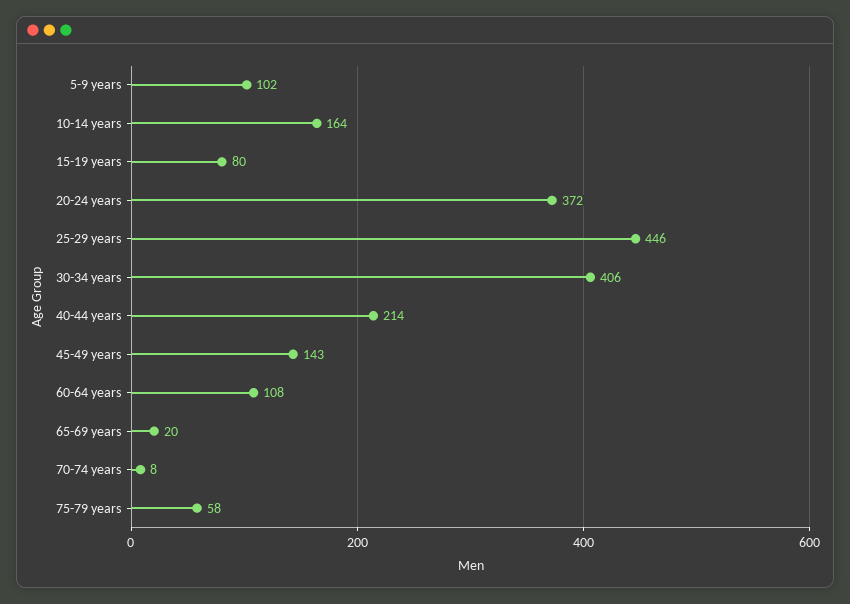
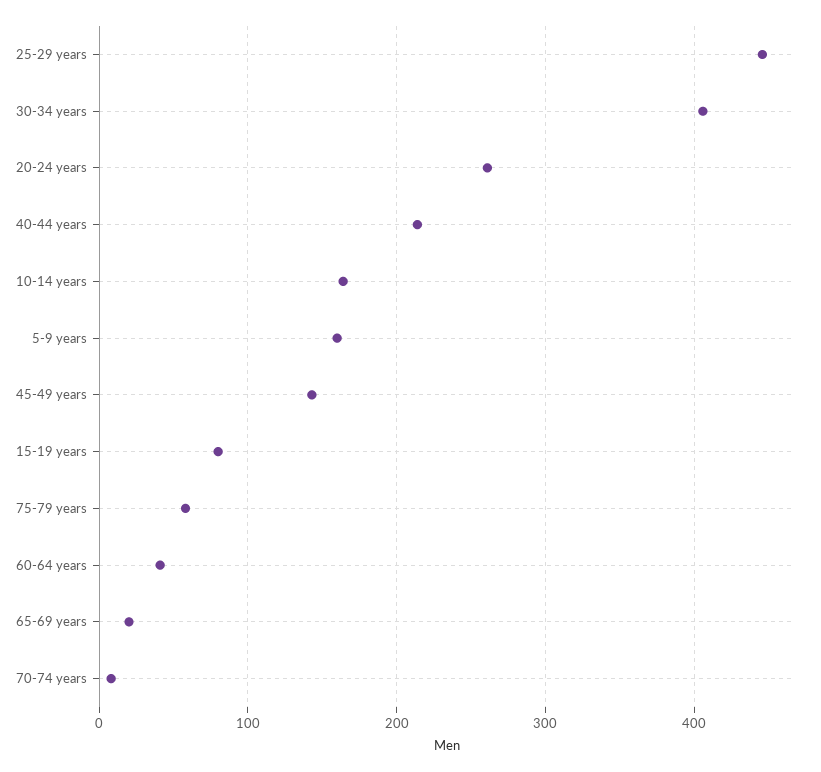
5-9 years: 102 -> 160
20-24 years: 372 -> 260
60-64 years: 108 -> 40

